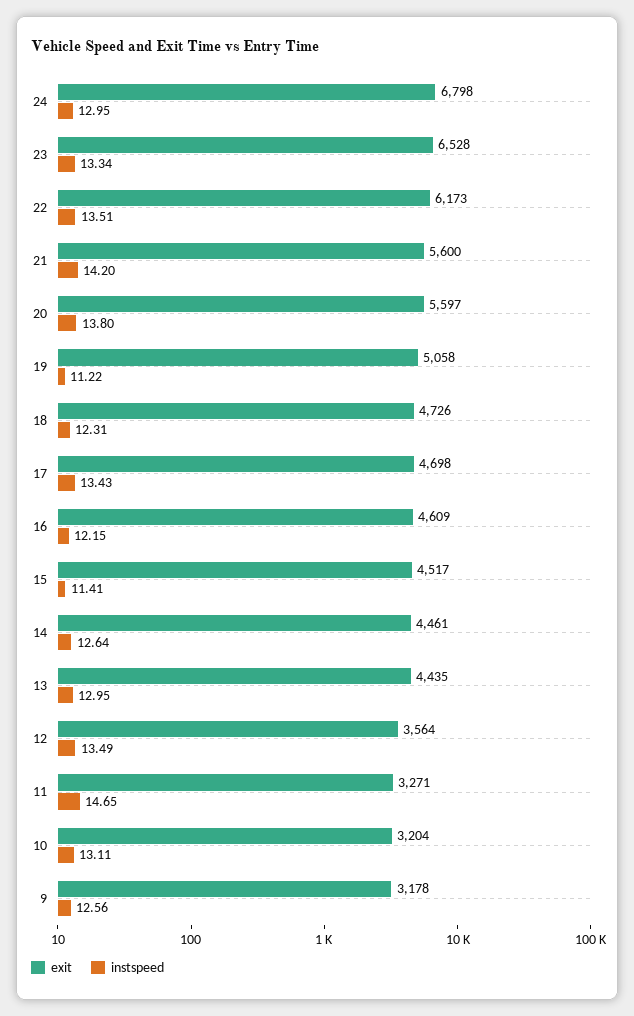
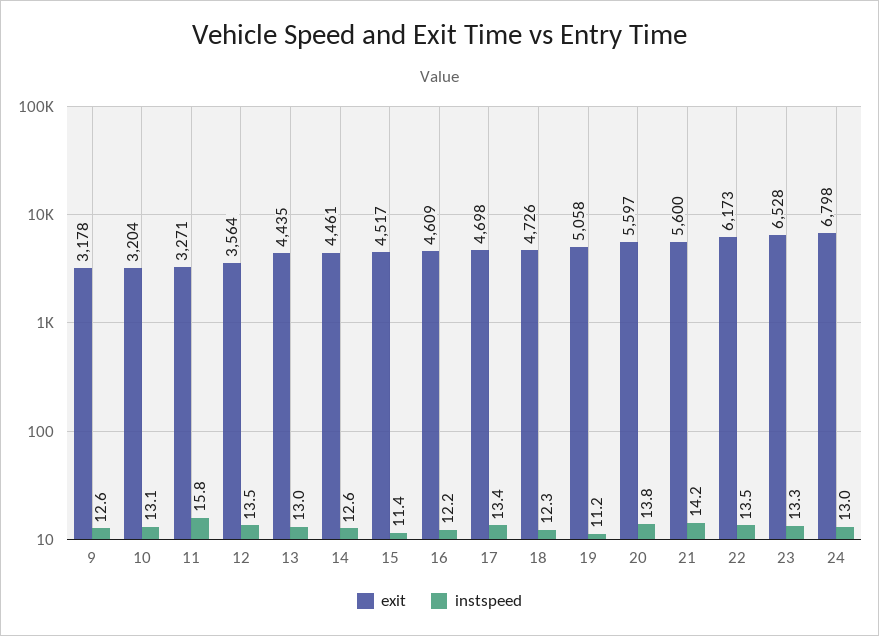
instspeed, 11: 14.65 -> 15.8

